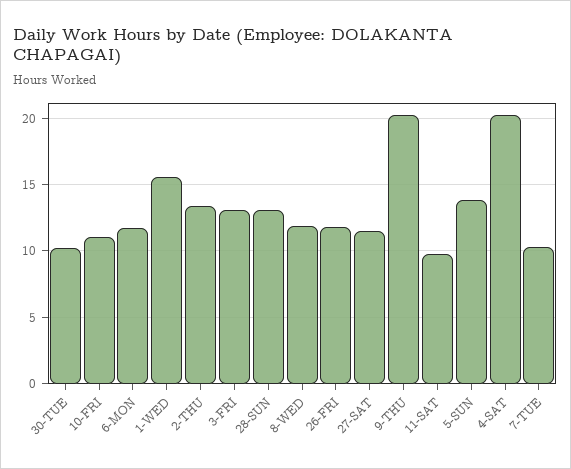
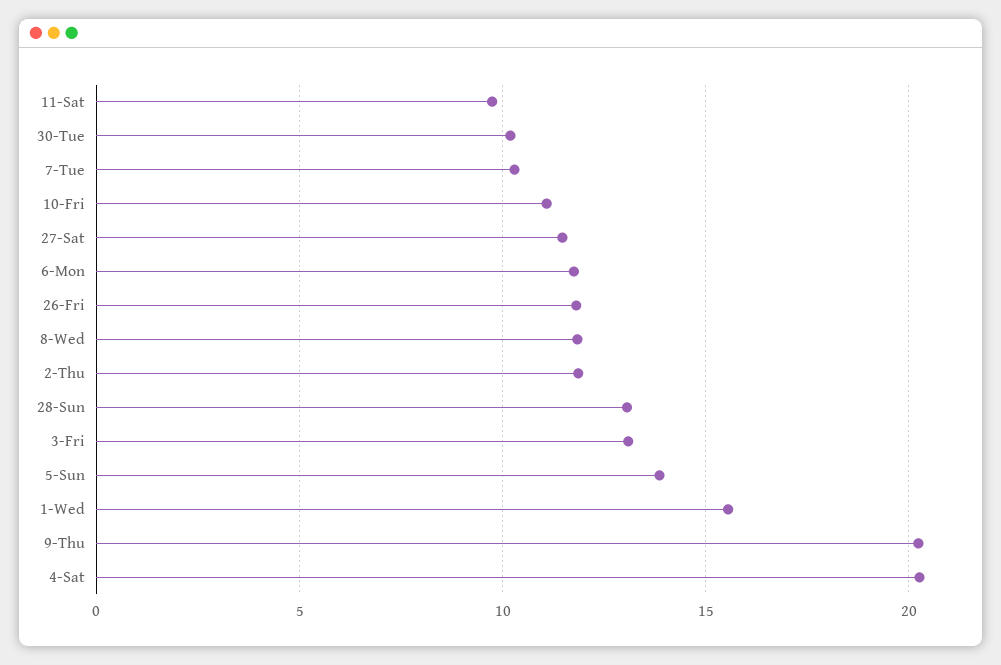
2-THU: 13.5 -> 12

